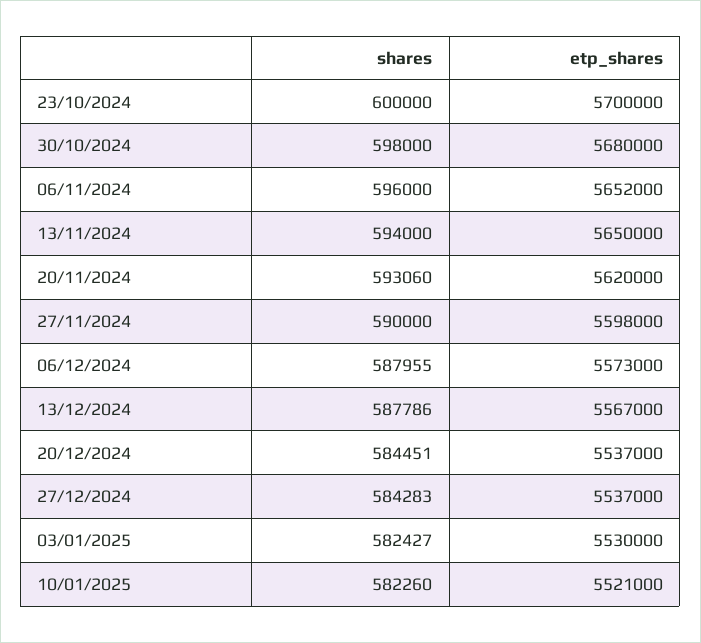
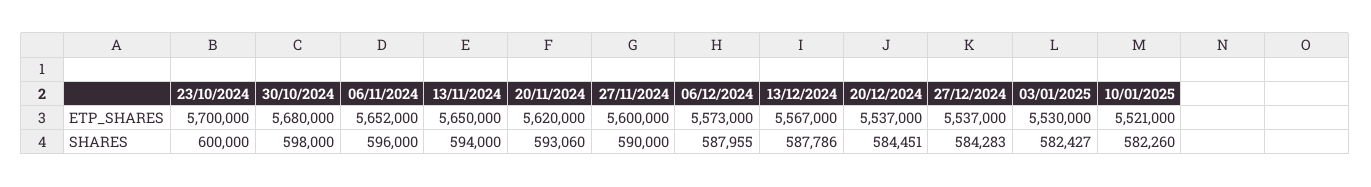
etp_shares, 27/11/2024: 5598000 -> 5600000

